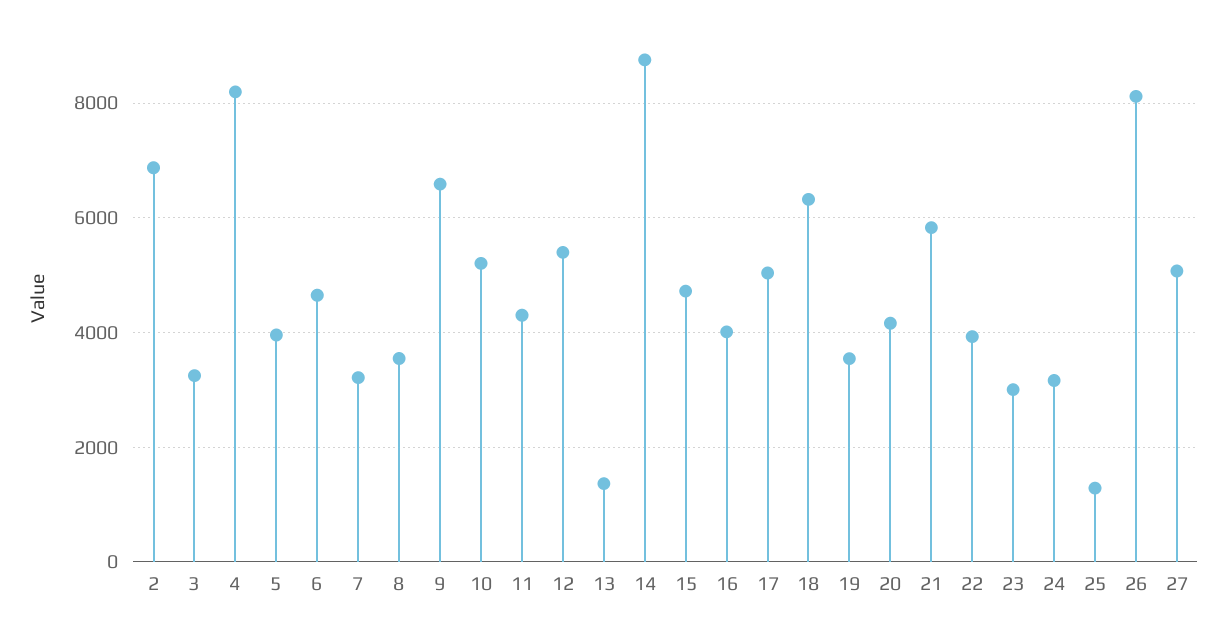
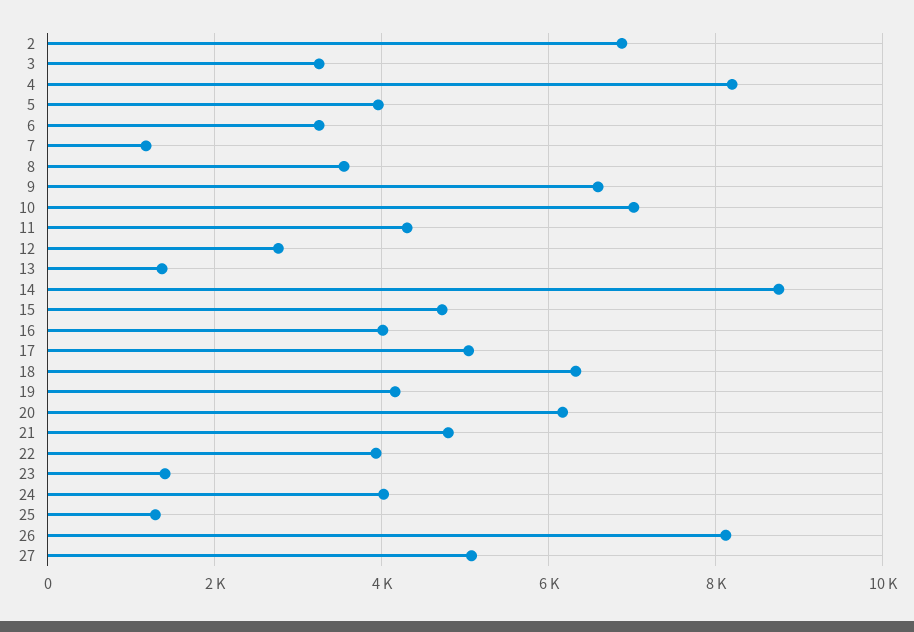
6: 4600 -> 3200
7: 3200 -> 1200
10: 5200 -> 7000
12: 5400 -> 2800
19: 3600 -> 4200
20: 4200 -> 6200
21: 5800 -> 4800
23: 3000 -> 1400
24: 3200 -> 4000

